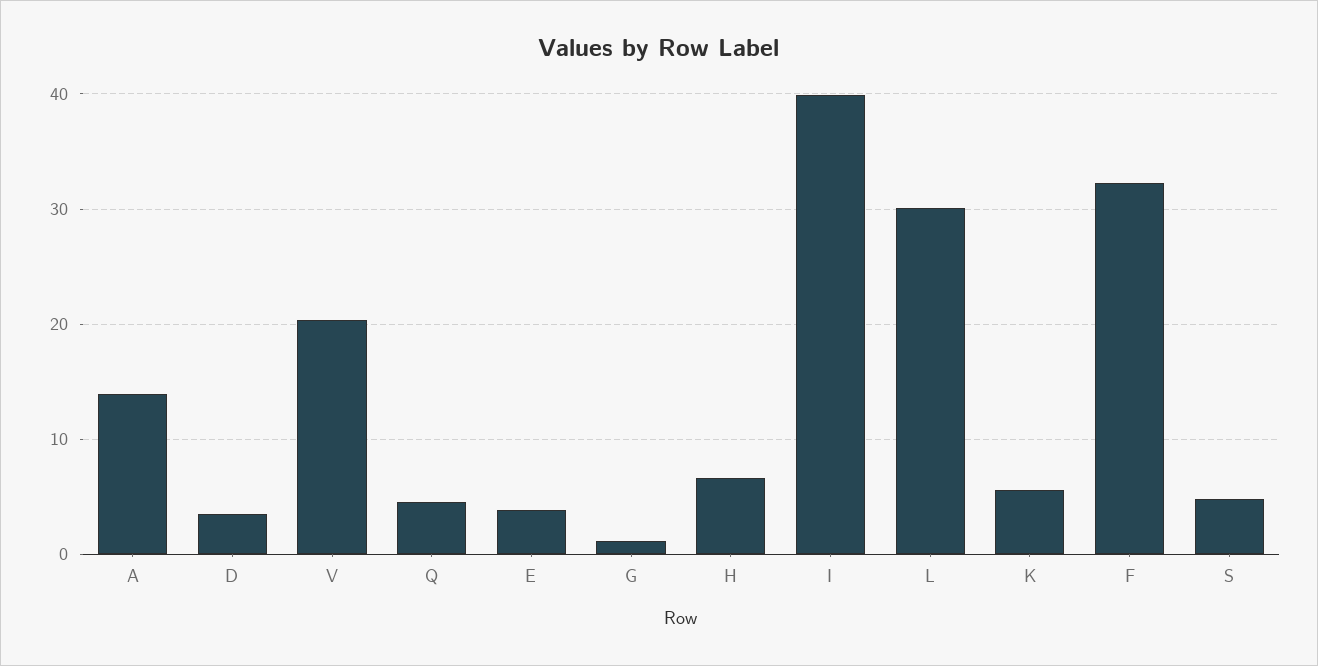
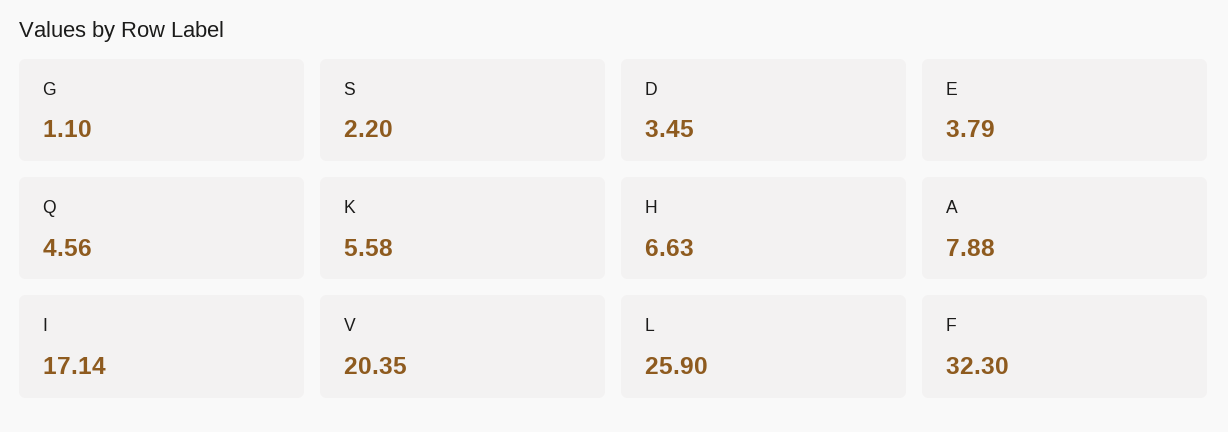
A: 14 -> 7.88
I: 40 -> 17.14
L: 30 -> 25.9
S: 5 -> 2.2

